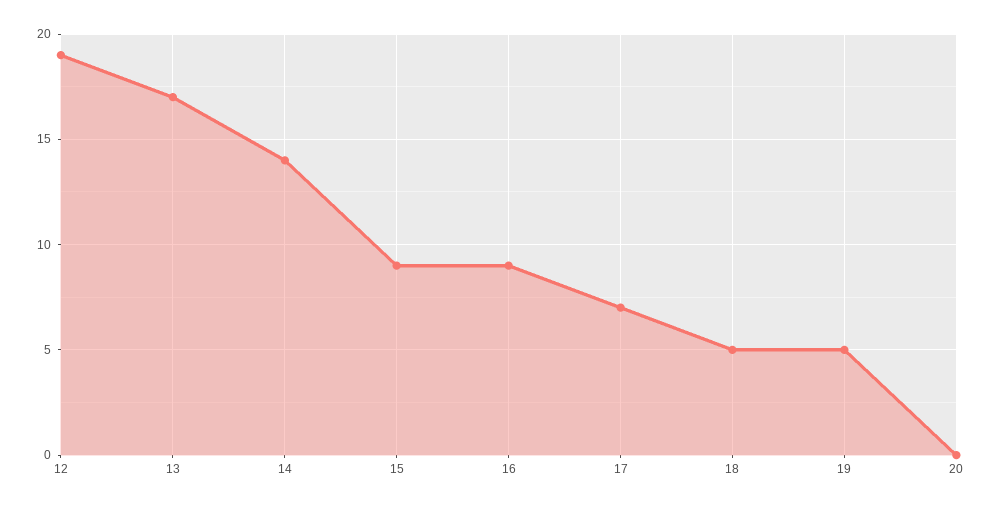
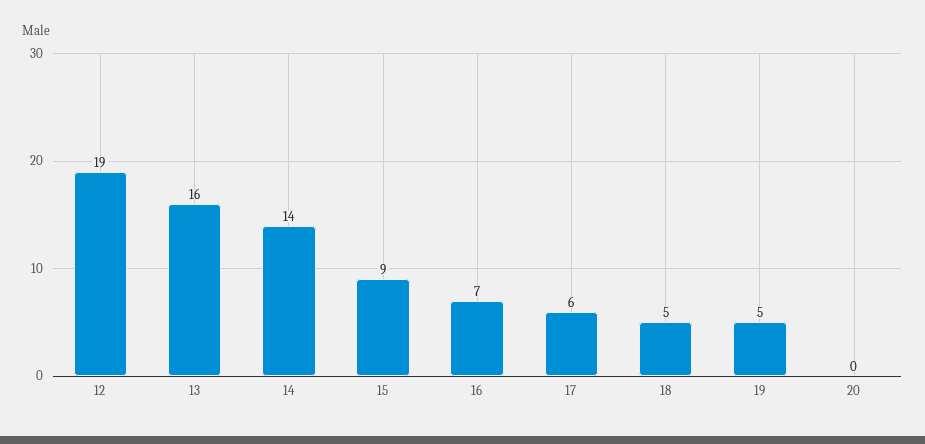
13: 17 -> 16
16: 9 -> 7
17: 7 -> 6

